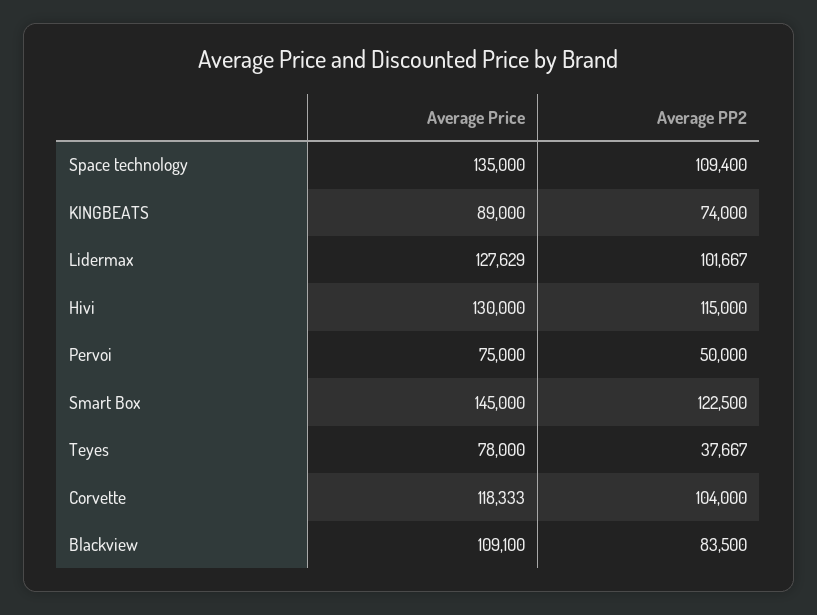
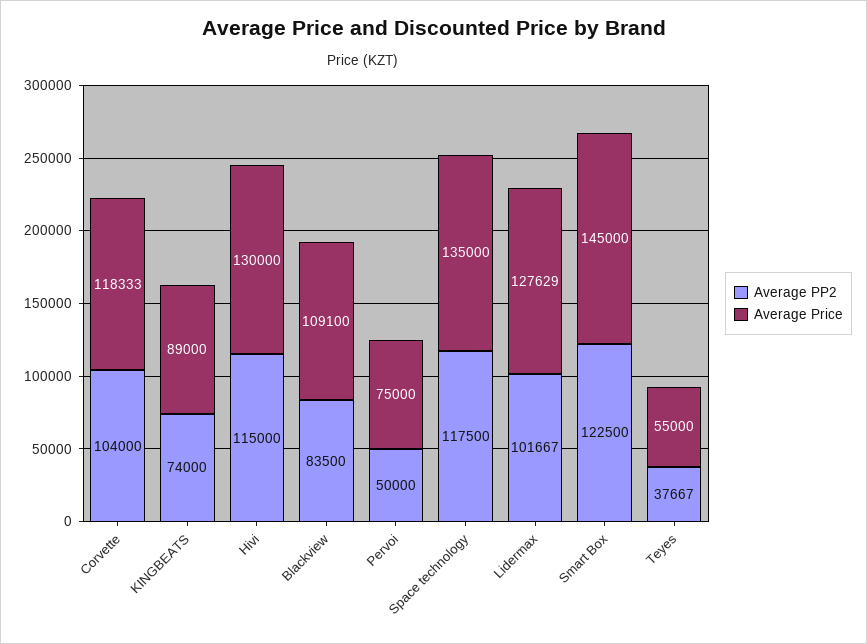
Average PP2, Space technology: 109400 -> 117500
Average Price, Teyes: 78000 -> 55000

